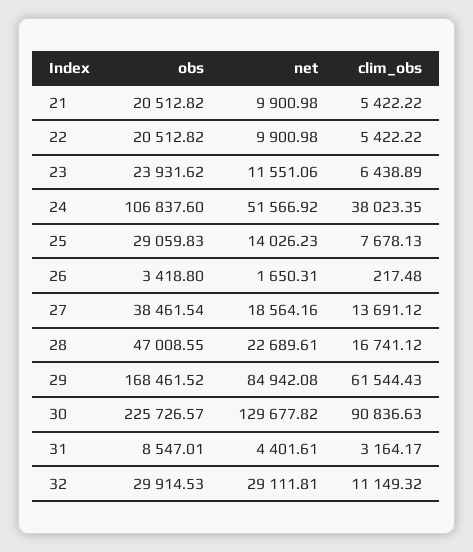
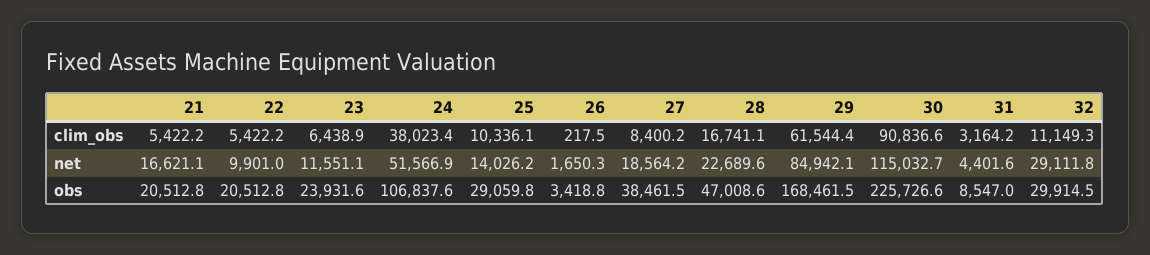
net, 21: 9900.98 -> 16621.1
clim_obs, 25: 7678.13 -> 10336.1
clim_obs, 27: 13691.12 -> 8400.2
net, 30: 129677.82 -> 115032.7

